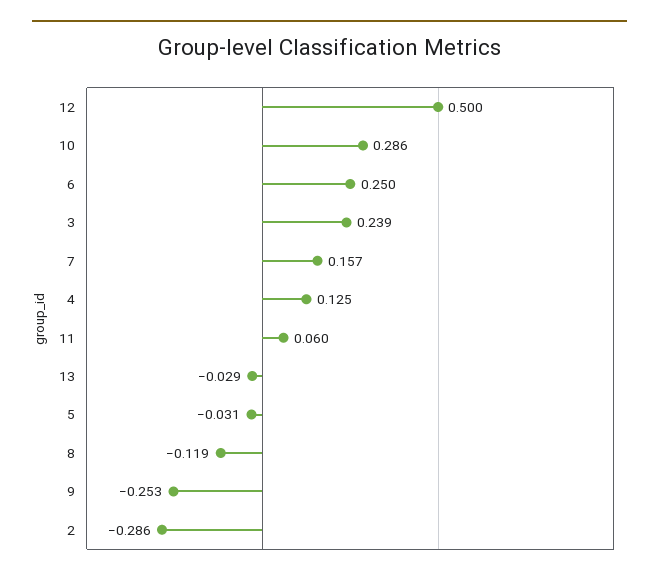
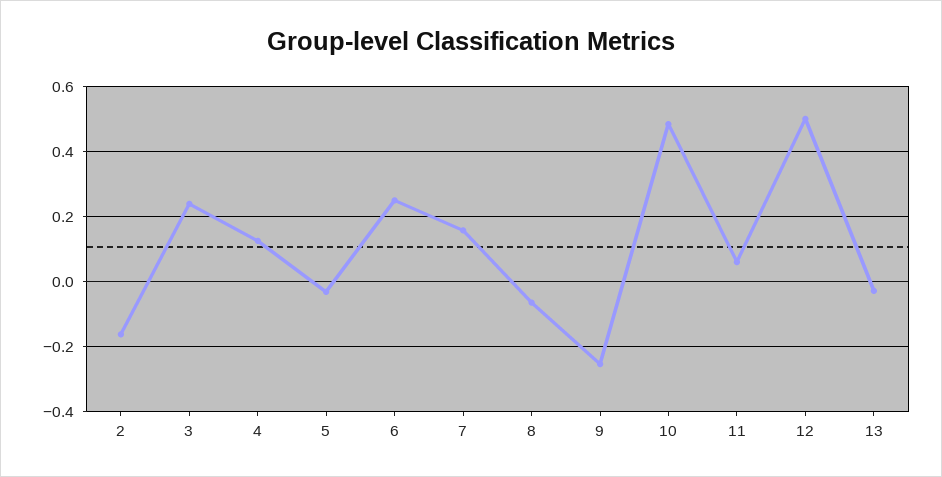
10: 0.286 -> 0.48
8: -0.119 -> -0.06
2: -0.286 -> -0.16

